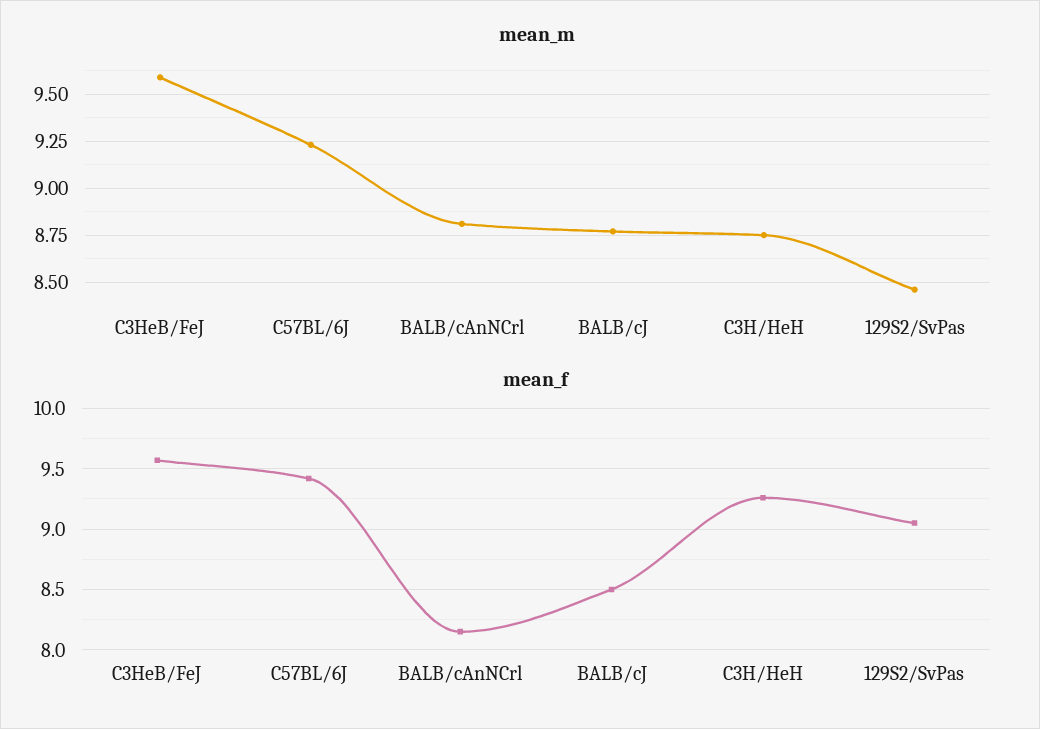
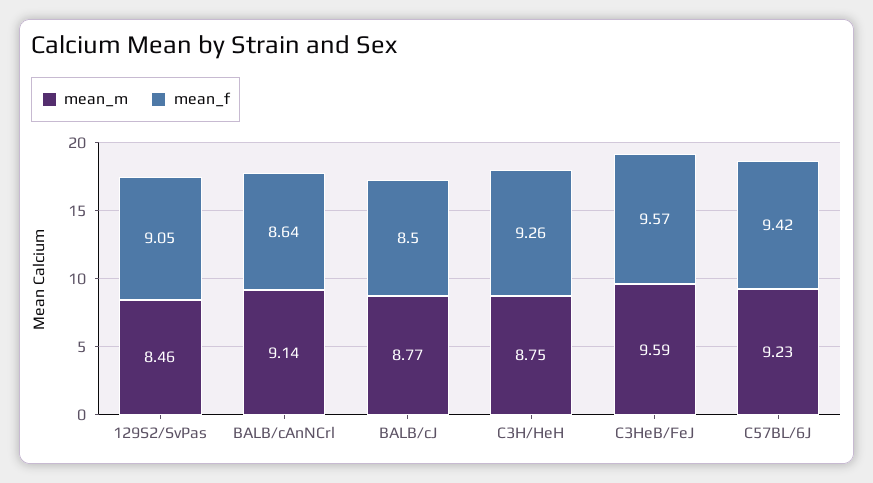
mean_m, BALB/cAnNCrl: 8.8 -> 9.14
mean_f, BALB/cAnNCrl: 8.15 -> 8.64

